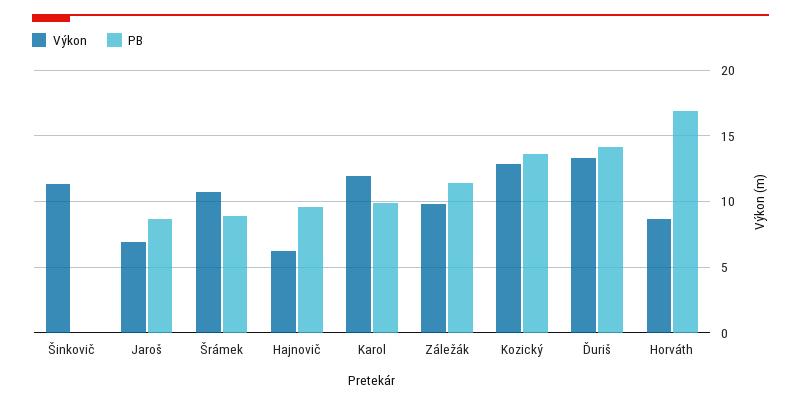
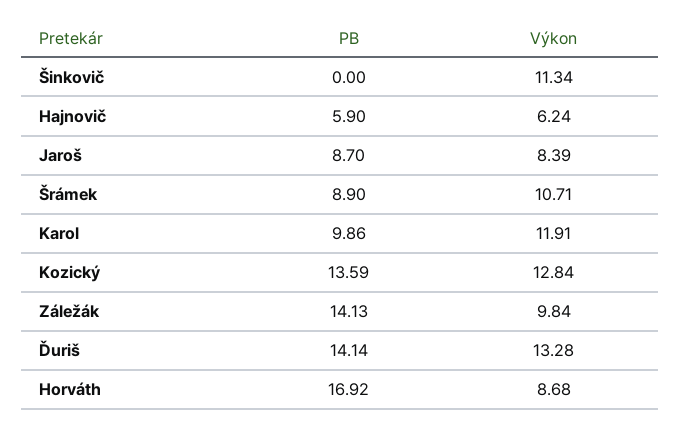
Výkon, Jaroš: 7 -> 8.39
PB, Hajnovič: 9.5 -> 5.9
PB, Záležák: 11.5 -> 14.13

